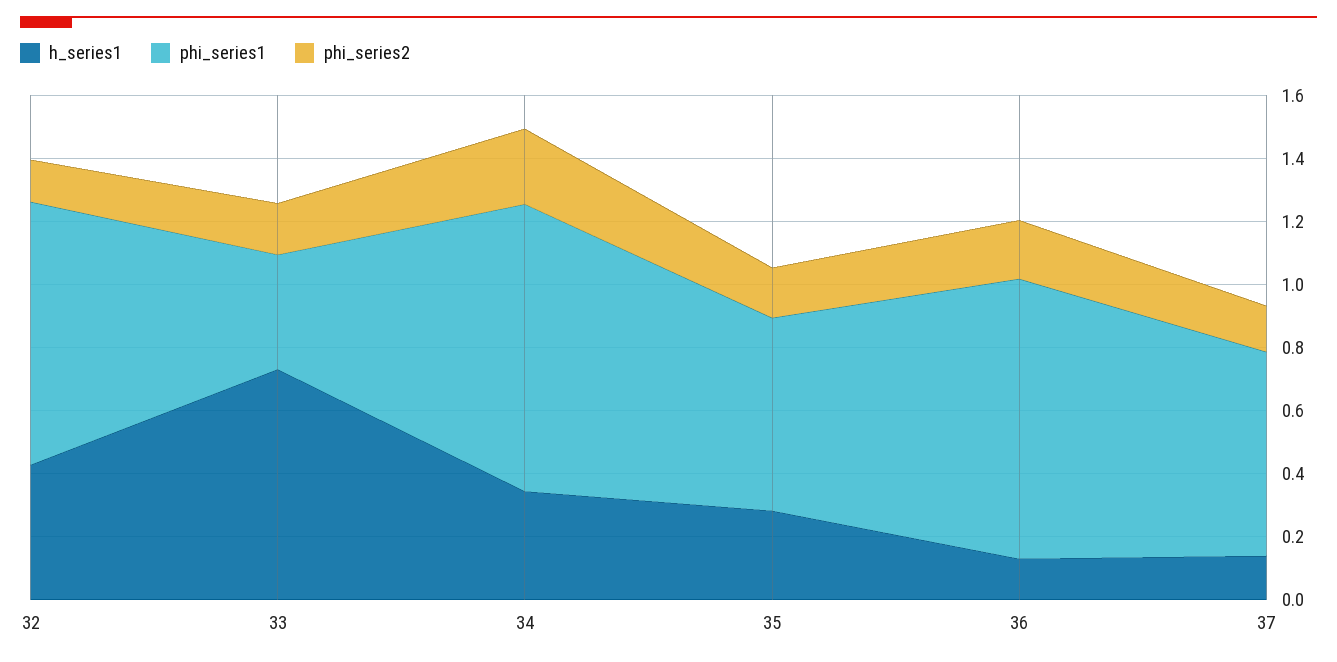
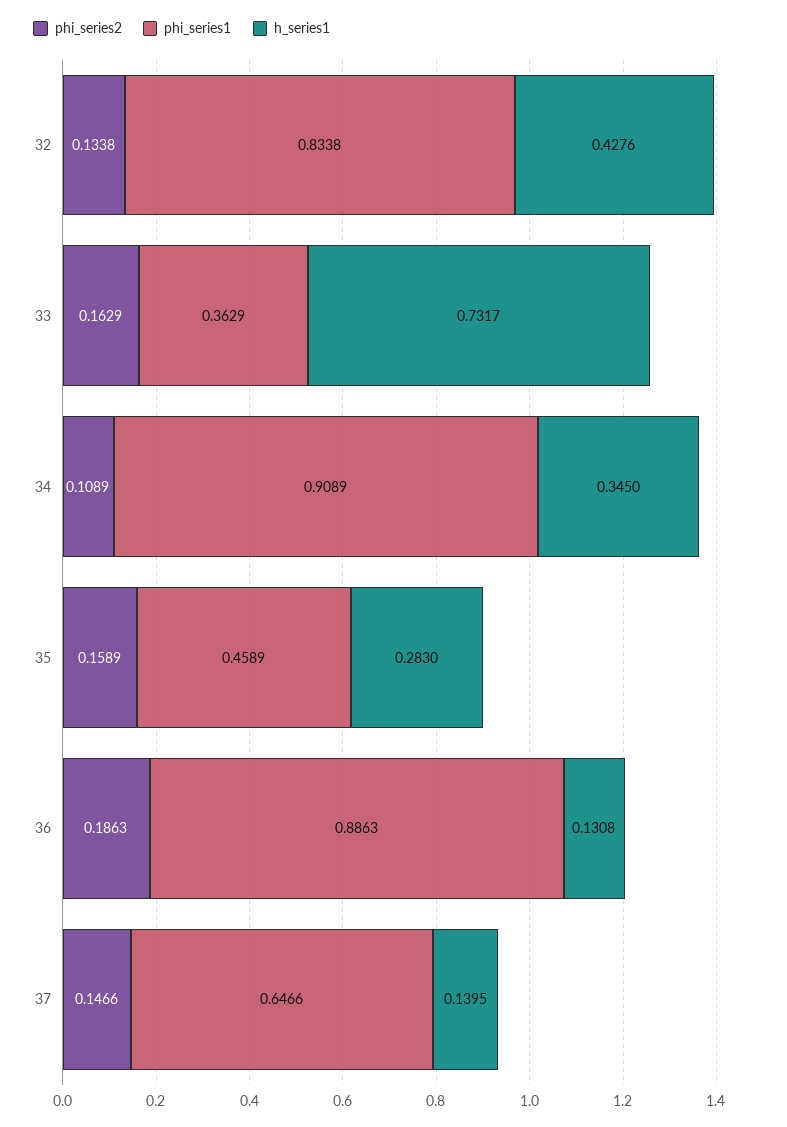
phi_series2, 34: 0.25 -> 0.1089
phi_series1, 35: 0.6 -> 0.4589

